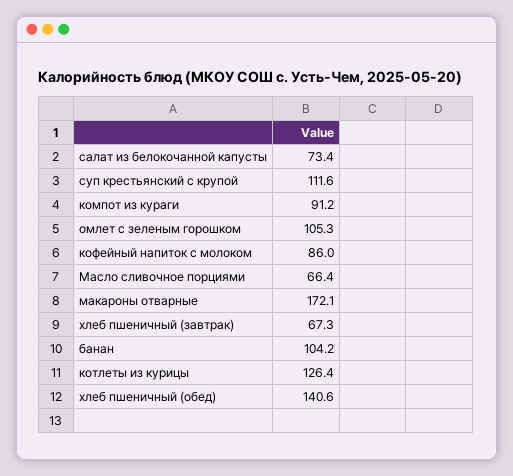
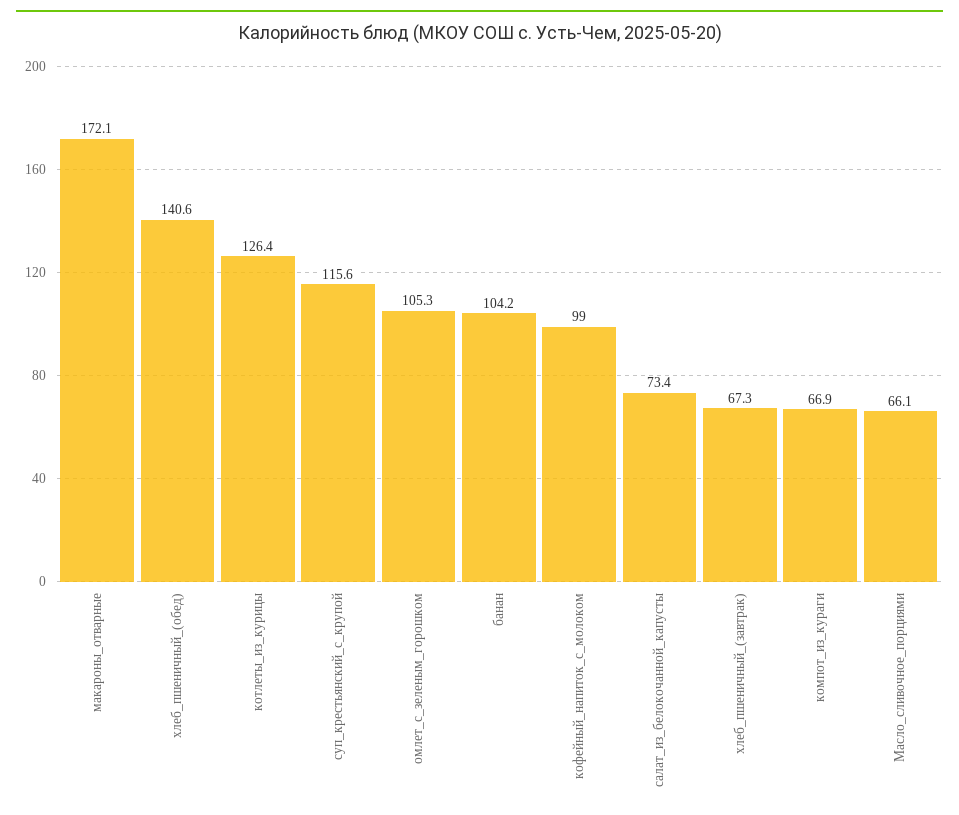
суп крестьянский с крупой: 111.6 -> 115.6
компот из кураги: 91.2 -> 66.9
кофейный напиток с молоком: 86 -> 99
Масло сливочное порциями: 66.4 -> 66.1

